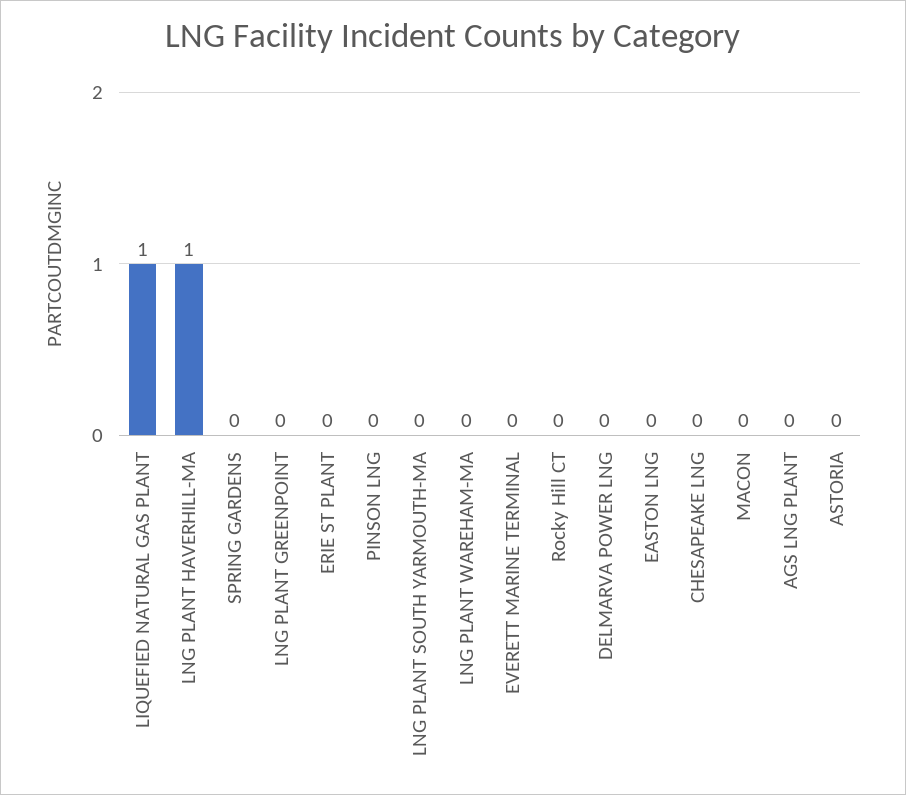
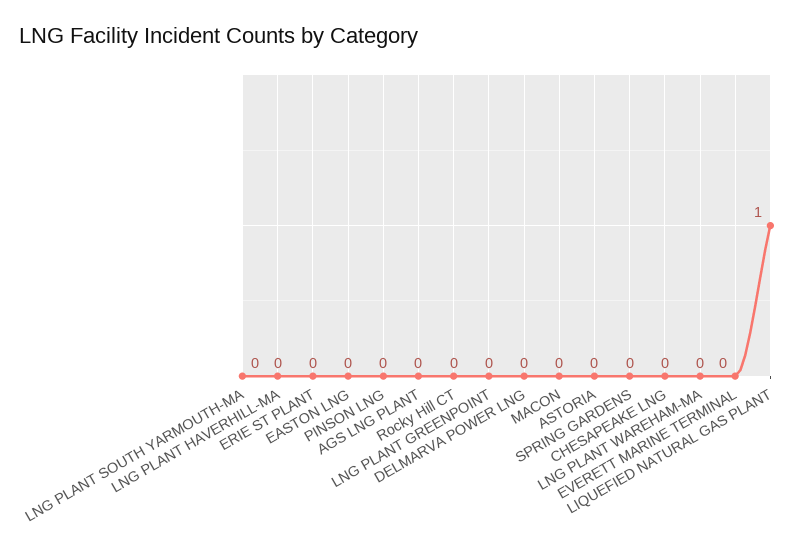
LNG PLANT HAVERHILL-MA: 1 -> 0

